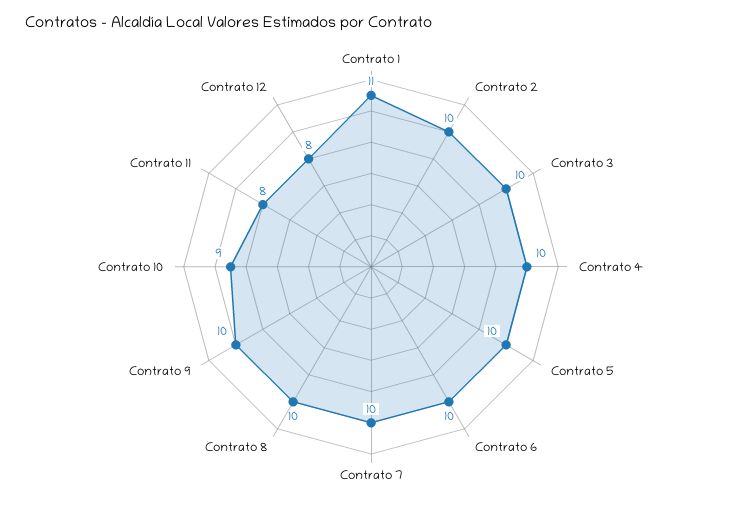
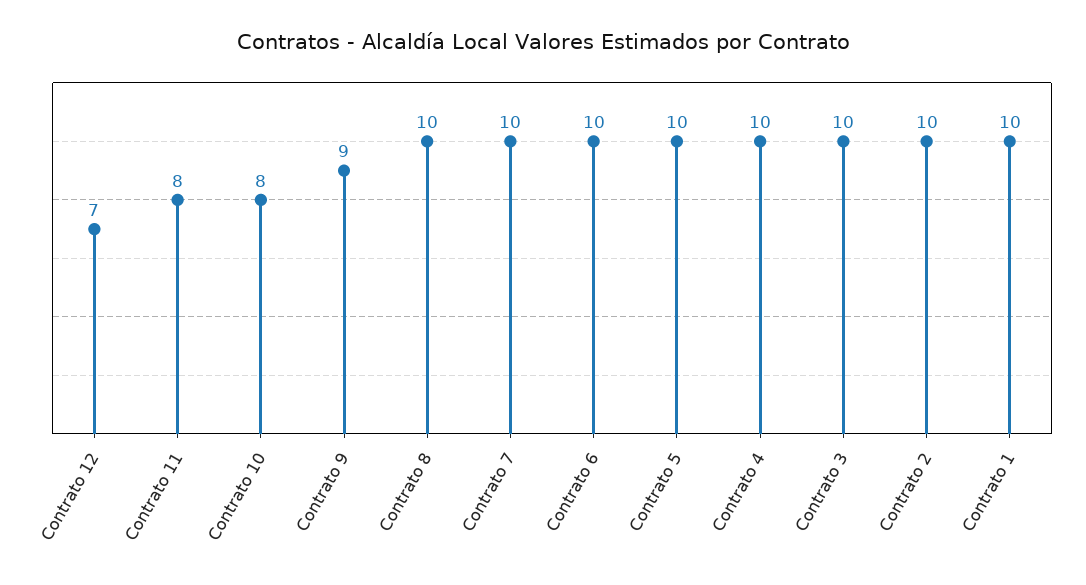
Contrato 1: 11 -> 10
Contrato 9: 10 -> 9
Contrato 10: 9 -> 8
Contrato 12: 8 -> 7

